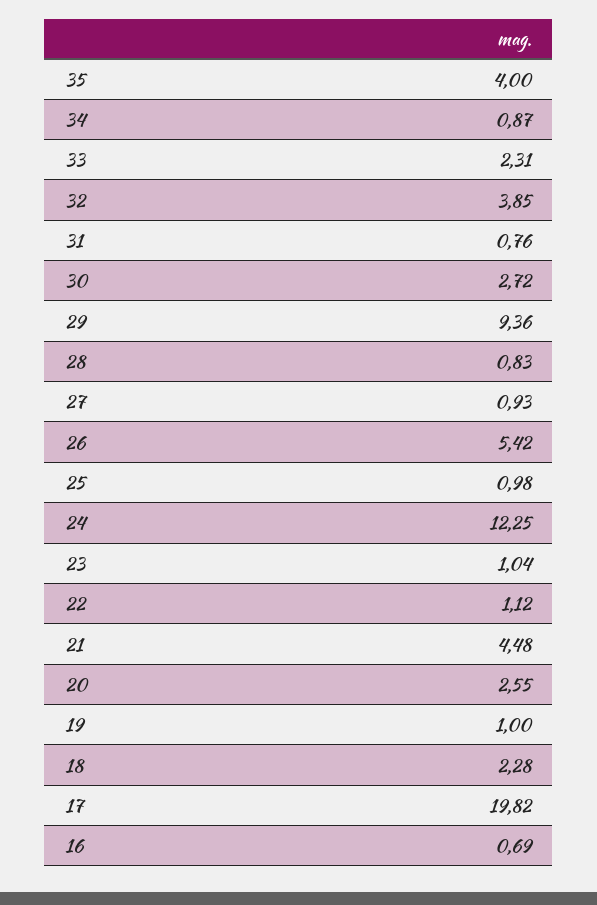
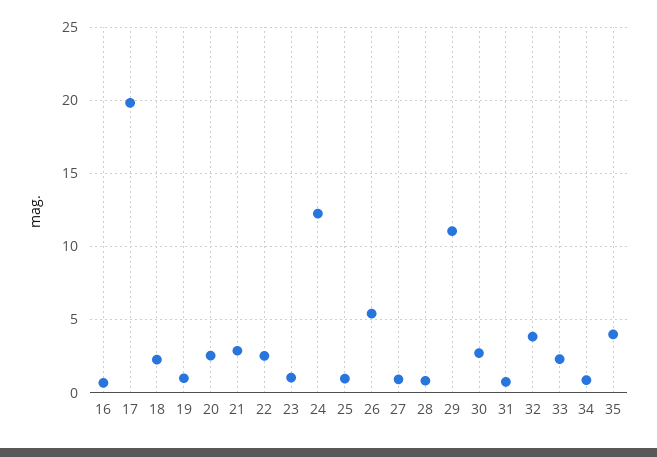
29: 9.36 -> 11
22: 1.12 -> 2.5
21: 4.48 -> 3

